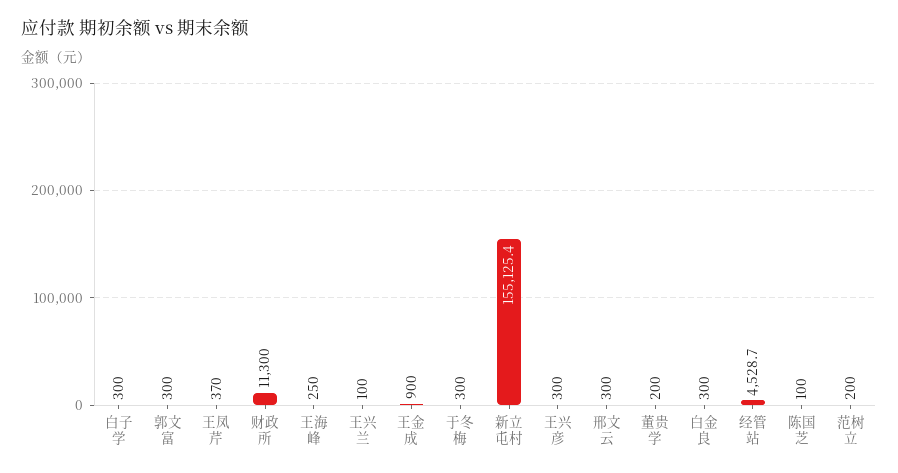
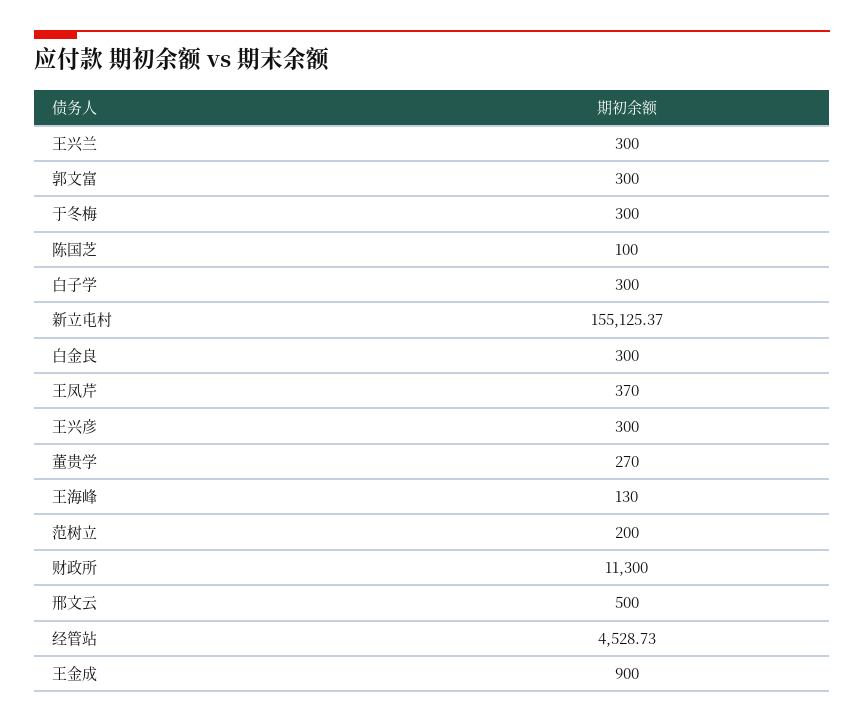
王海峰: 250 -> 130
王兴兰: 100 -> 300
邢文云: 300 -> 500
董贵学: 200 -> 270

